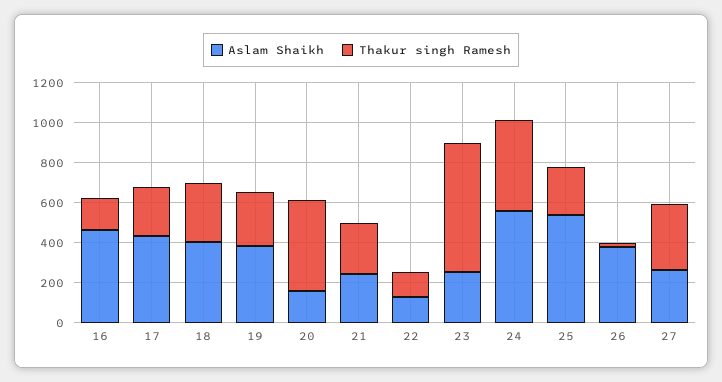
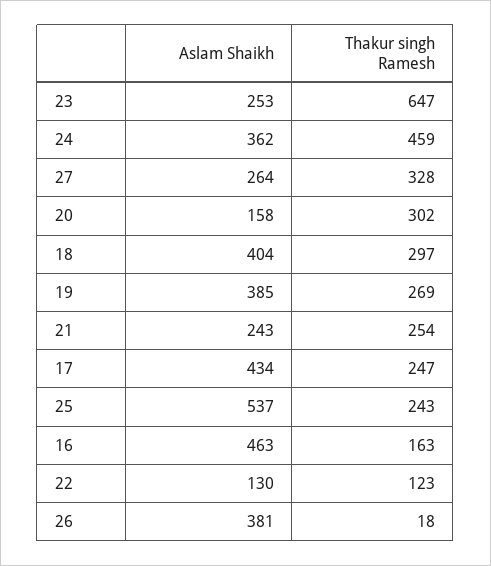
Thakur singh Ramesh, 20: 450 -> 302
Aslam Shaikh, 24: 550 -> 362

